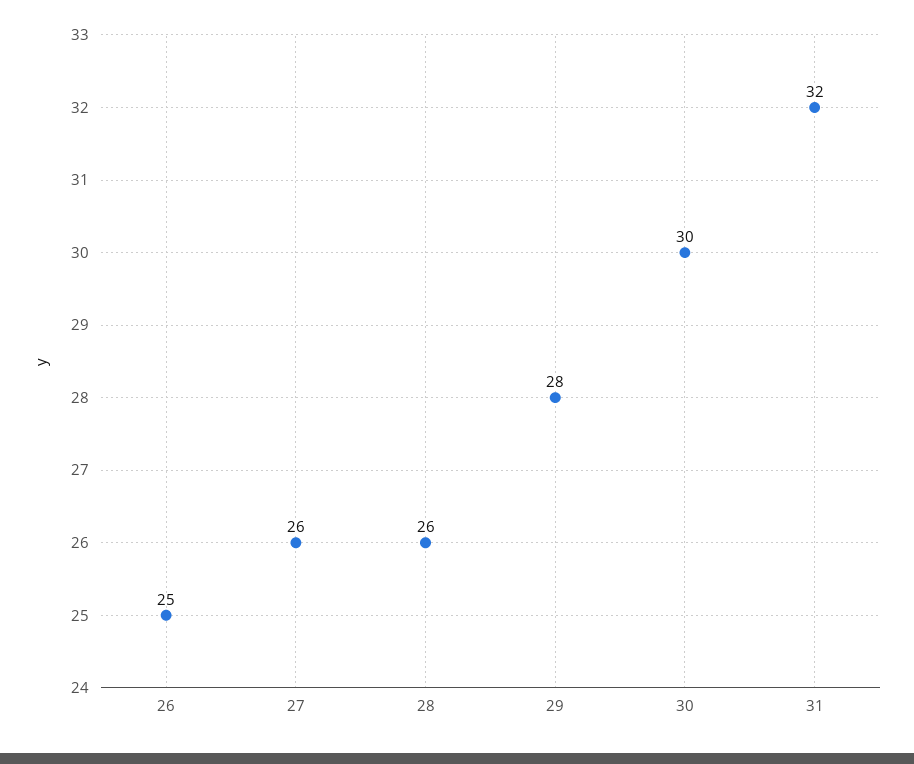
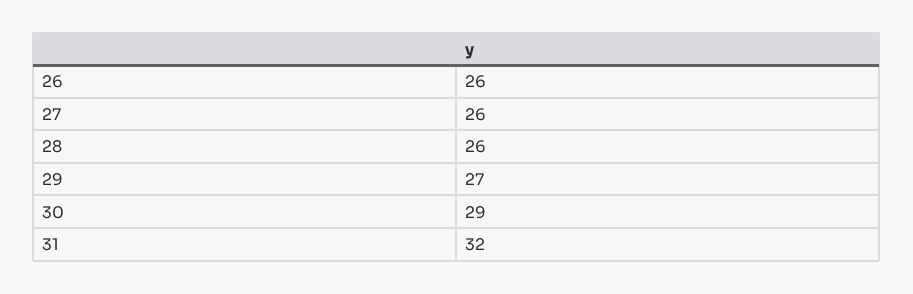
26: 25 -> 26
29: 28 -> 27
30: 30 -> 29

